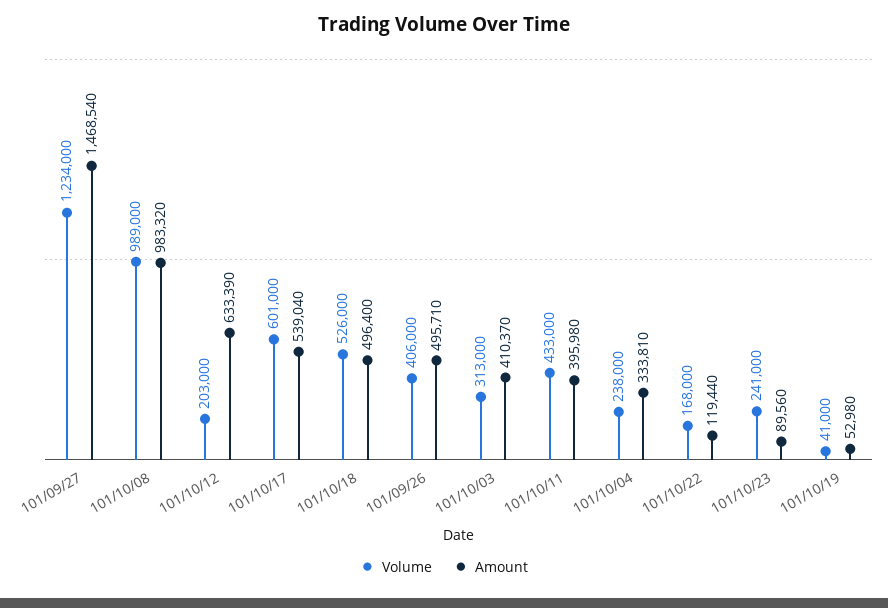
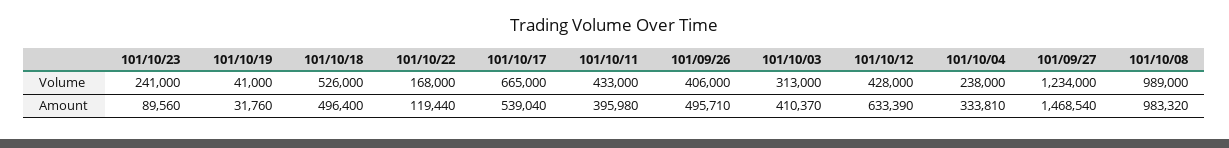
Volume, 101/10/12: 203000 -> 428000
Volume, 101/10/17: 601000 -> 665000
Amount, 101/10/19: 52980 -> 31760

